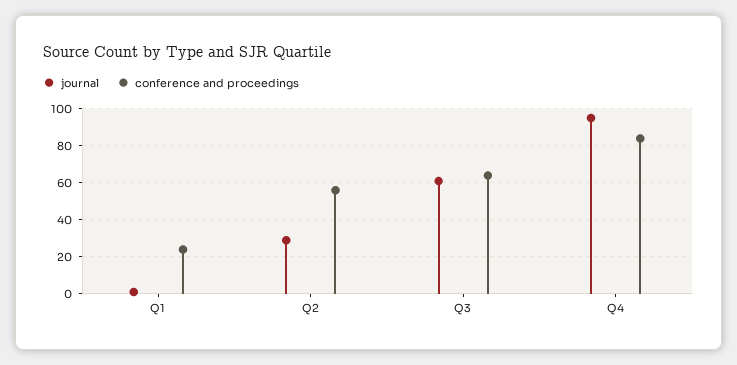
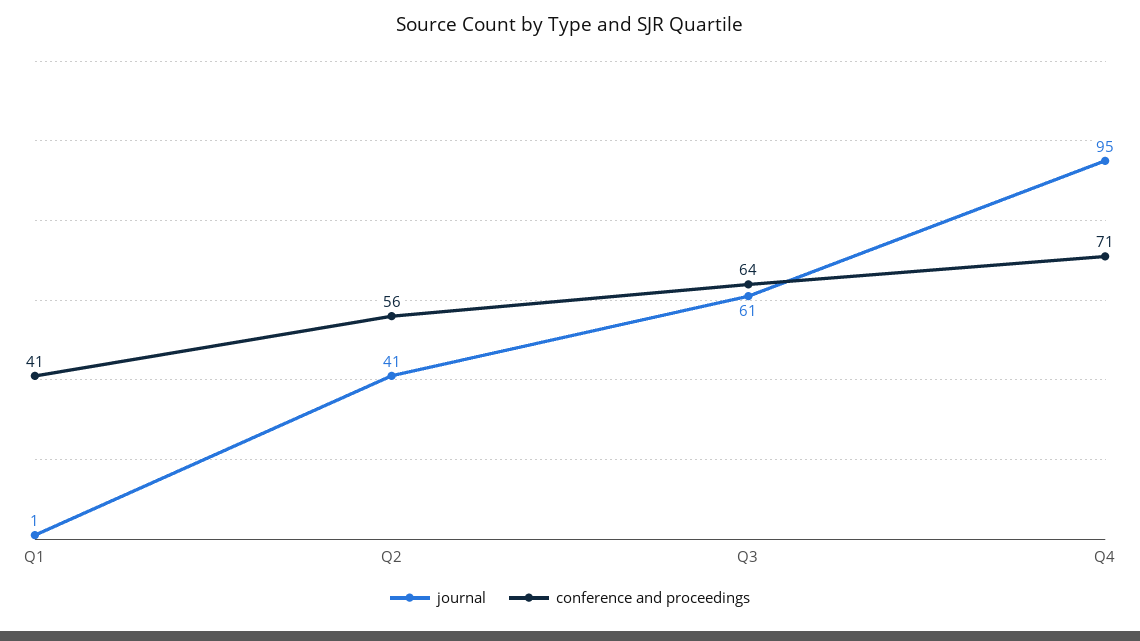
conference and proceedings, Q1: 25 -> 41
journal, Q2: 30 -> 41
conference and proceedings, Q4: 85 -> 71

